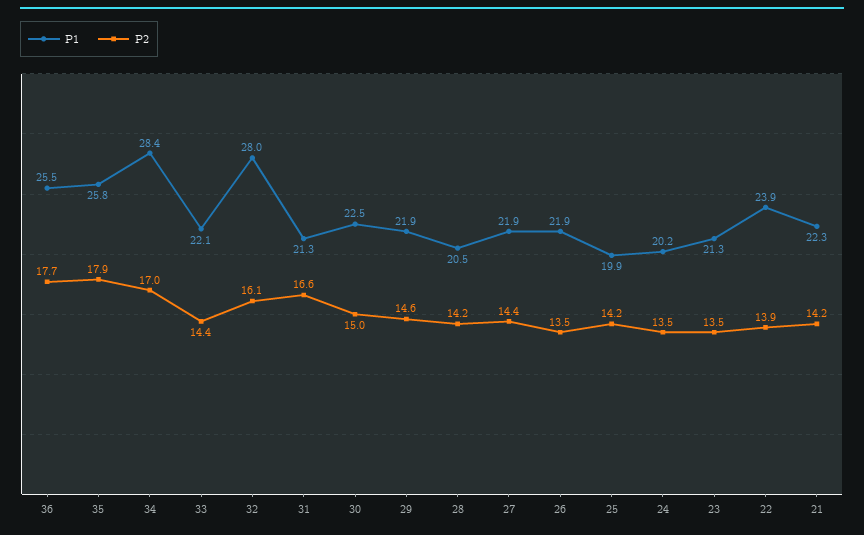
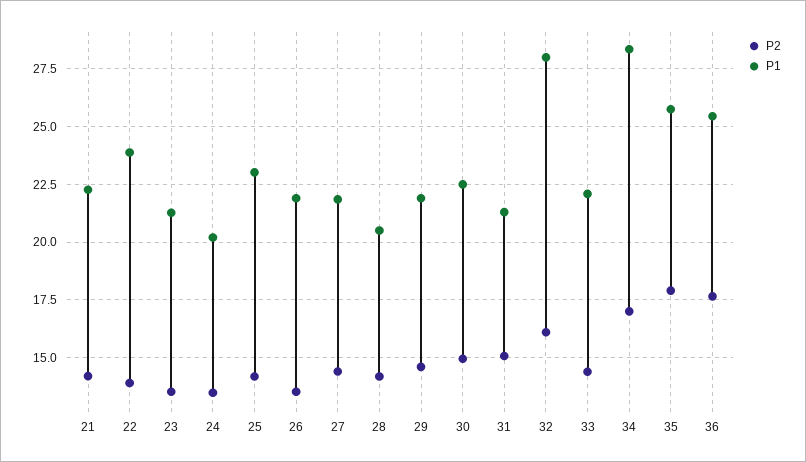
P2, 31: 16.6 -> 15
P1, 25: 19.9 -> 23

